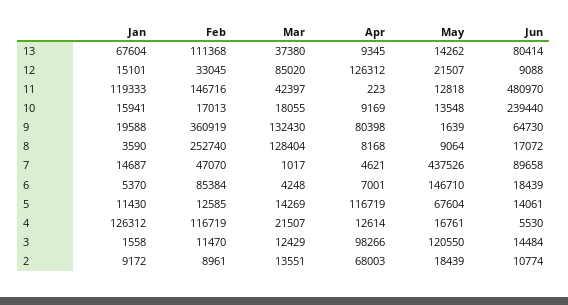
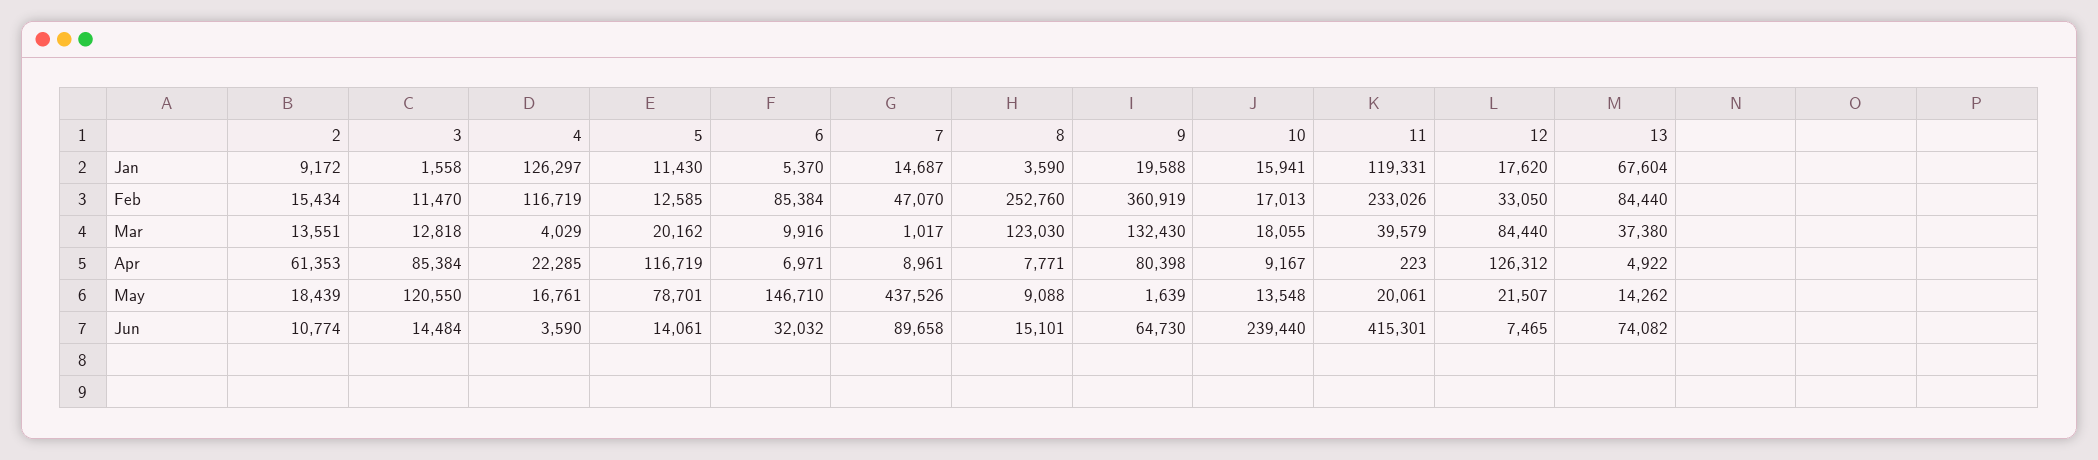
Feb, 13: 111368 -> 84440
Apr, 13: 9345 -> 4922
Jun, 13: 80414 -> 74082
Jan, 12: 15101 -> 17620
Feb, 12: 33045 -> 33050
Mar, 12: 85020 -> 84440
Jun, 12: 9088 -> 7465
Jan, 11: 119333 -> 119331
Feb, 11: 146716 -> 233026
Mar, 11: 42397 -> 39579
May, 11: 12818 -> 20061
Jun, 11: 480970 -> 415301
Apr, 10: 9169 -> 9167
Feb, 8: 252740 -> 252760
Mar, 8: 128404 -> 123030
Apr, 8: 8168 -> 7771
May, 8: 9064 -> 9088
Jun, 8: 17072 -> 15101
Apr, 7: 4621 -> 8961
Mar, 6: 4248 -> 9916
Apr, 6: 7001 -> 6971
Jun, 6: 18439 -> 32032
Mar, 5: 14269 -> 20162
May, 5: 67604 -> 78701
Jan, 4: 126312 -> 126297
Mar, 4: 21507 -> 4029
Apr, 4: 12614 -> 22285
Jun, 4: 5530 -> 3590
Mar, 3: 12429 -> 12818
Apr, 3: 98266 -> 85384
Feb, 2: 8961 -> 15434
Apr, 2: 68003 -> 61353

